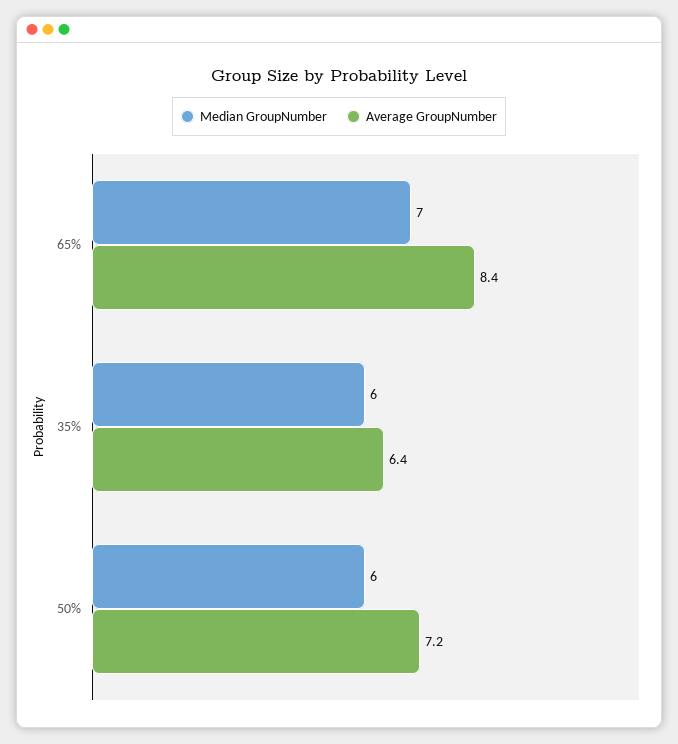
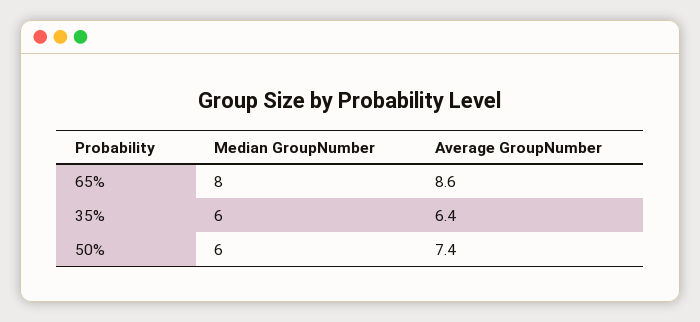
Median GroupNumber, 65%: 7 -> 8
Average GroupNumber, 65%: 8.4 -> 8.6
Average GroupNumber, 50%: 7.2 -> 7.4

